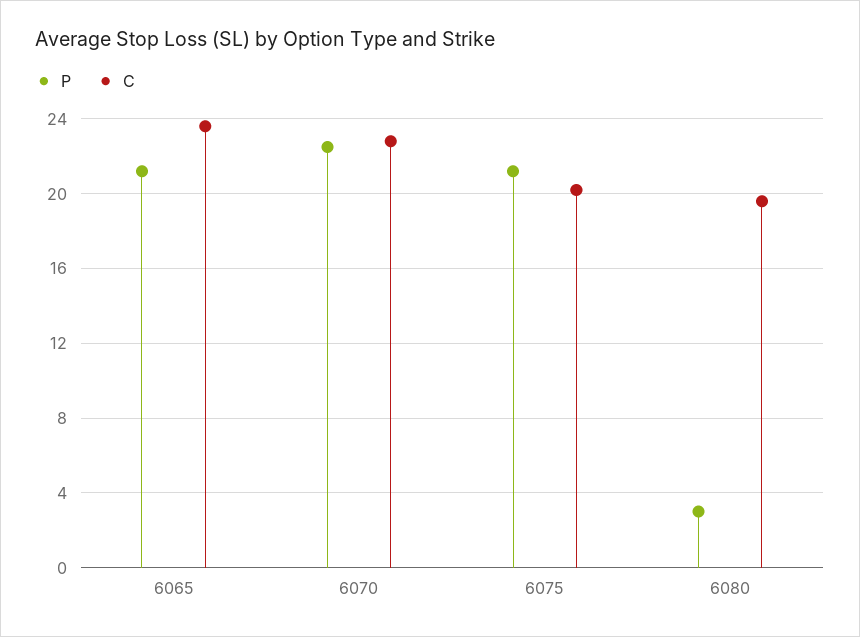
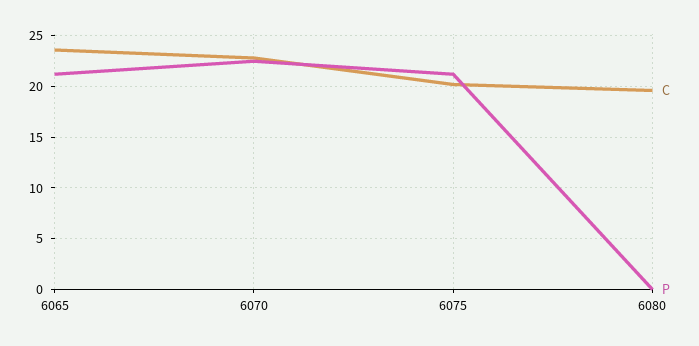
P, 6080: 3 -> 0

